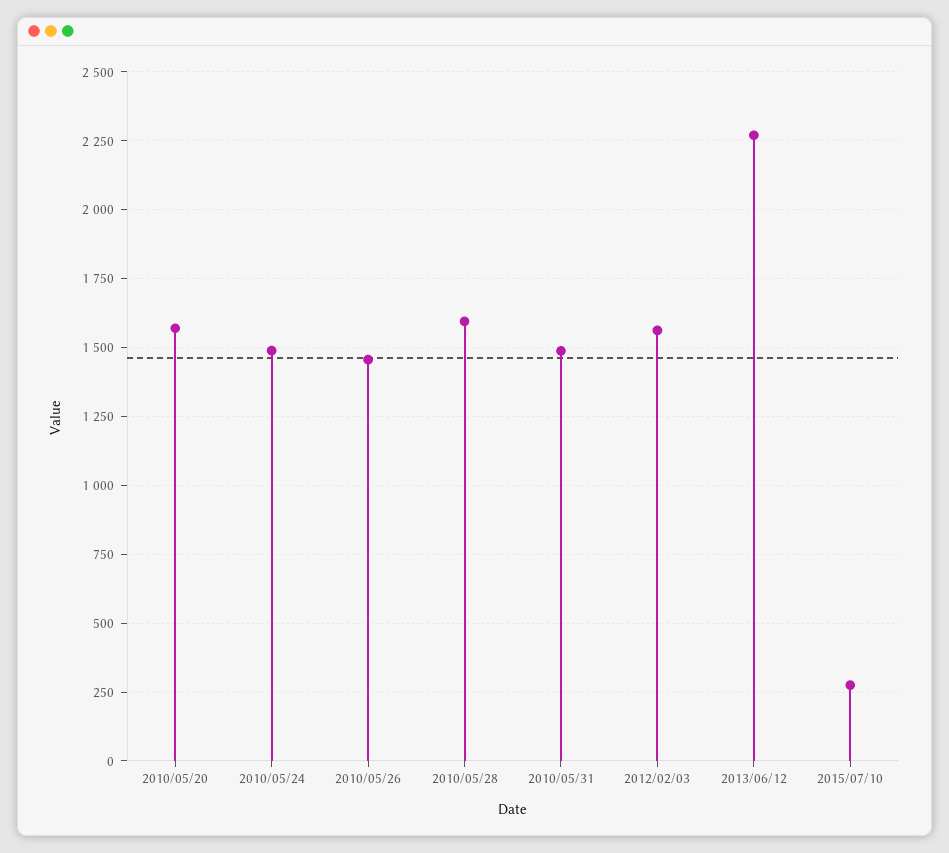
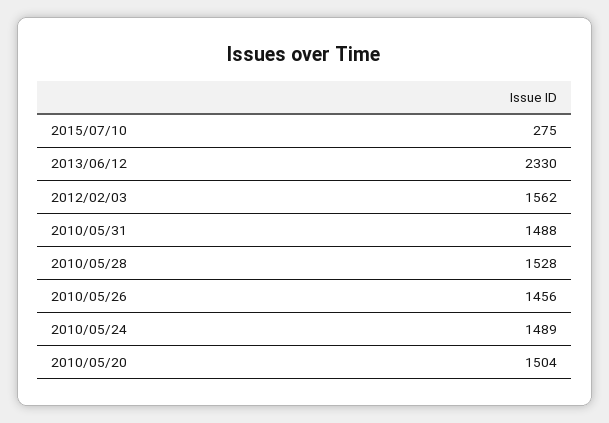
2010/05/20: 1575 -> 1504
2010/05/28: 1600 -> 1528
2013/06/12: 2275 -> 2330

